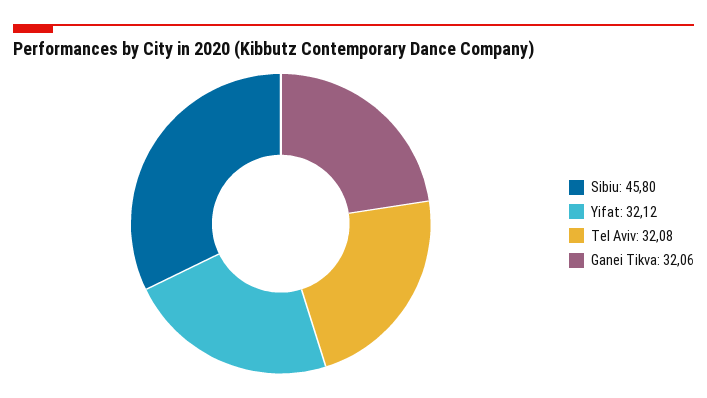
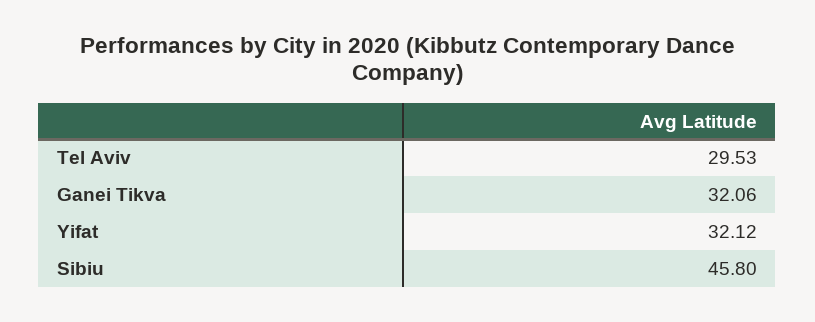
Tel Aviv: 32.08 -> 29.53

